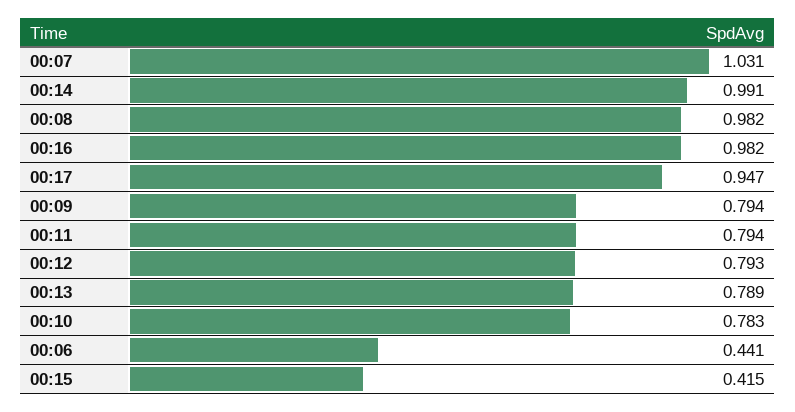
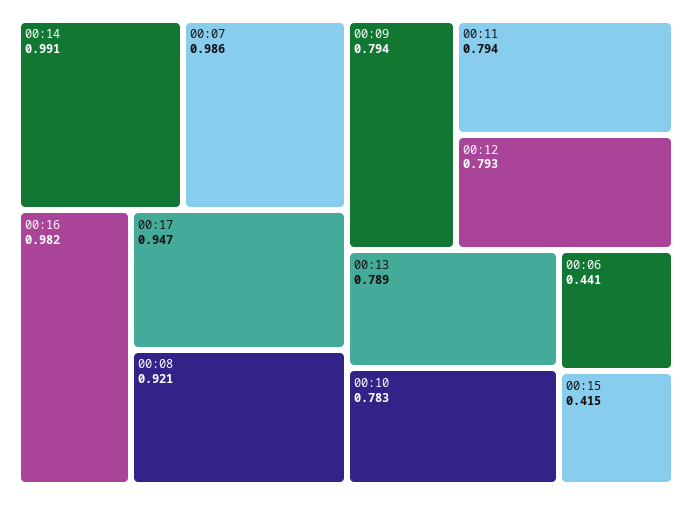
00:07: 1.031 -> 0.986
00:08: 0.982 -> 0.921

